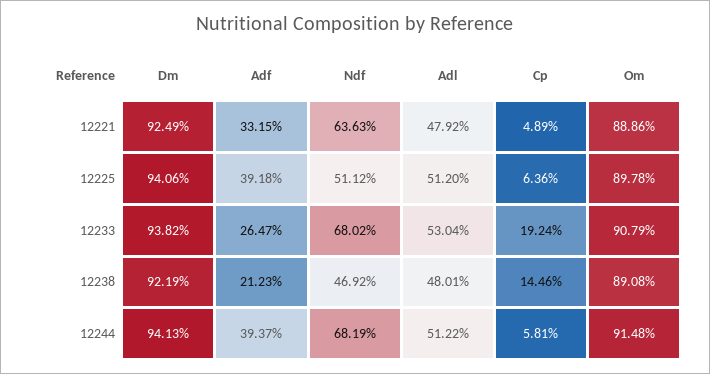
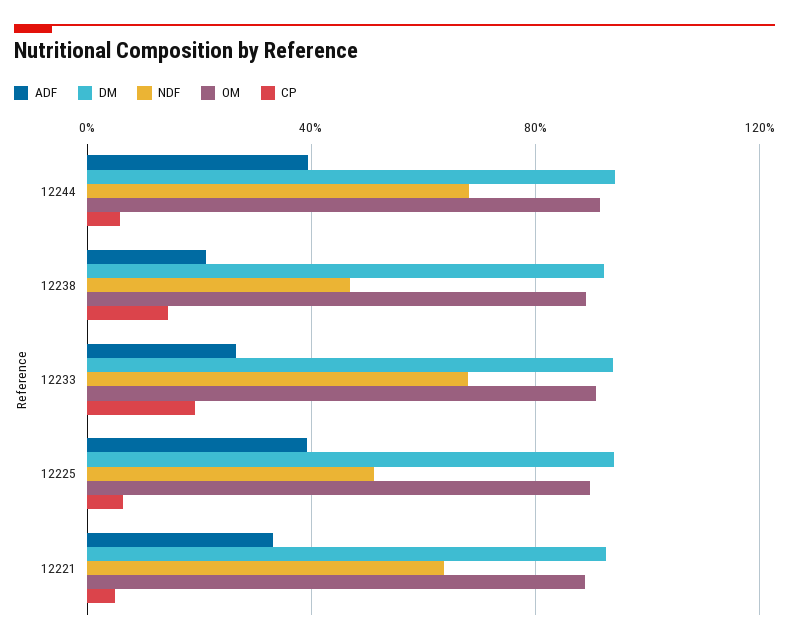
Adl, 12221: 47.92 -> none
Adl, 12225: 51.2 -> none
Adl, 12233: 53.04 -> none
Adl, 12238: 48.01 -> none
Adl, 12244: 51.22 -> none

